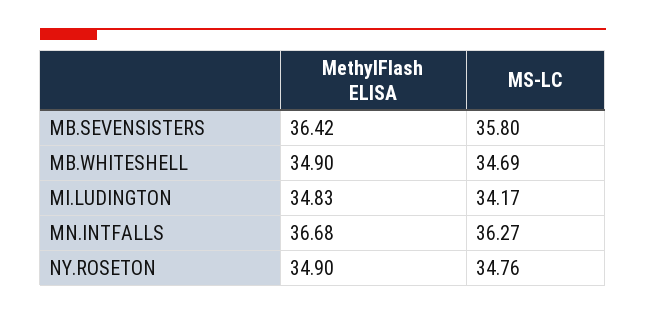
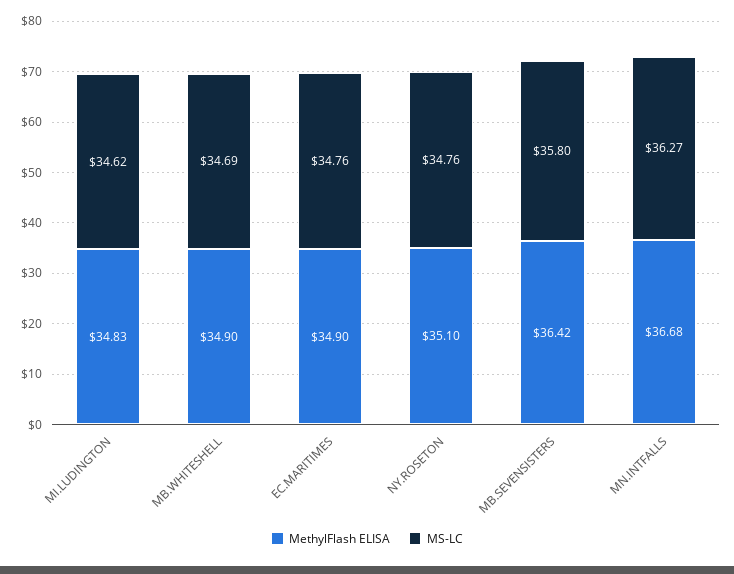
MS-LC, MI.LUDINGTON: 34.17 -> 34.62
MethylFlash ELISA, NY.ROSETON: 34.9 -> 35.1
MethylFlash ELISA, EC.MARITIMES: none -> 34.9
MS-LC, EC.MARITIMES: none -> 34.76

